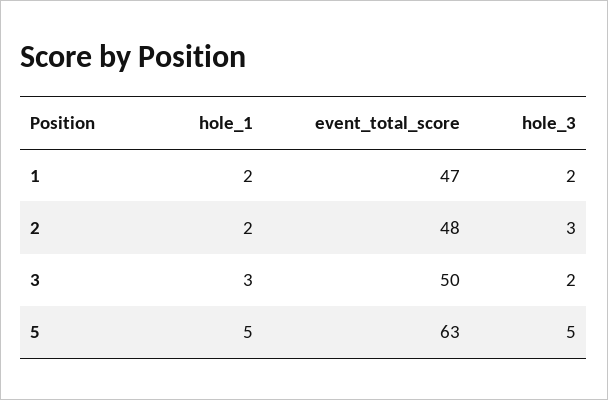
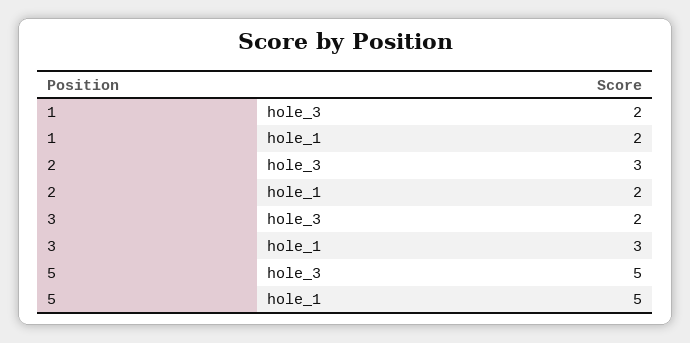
event_total_score, 1: 47 -> none
event_total_score, 2: 48 -> none
event_total_score, 3: 50 -> none
event_total_score, 5: 63 -> none

